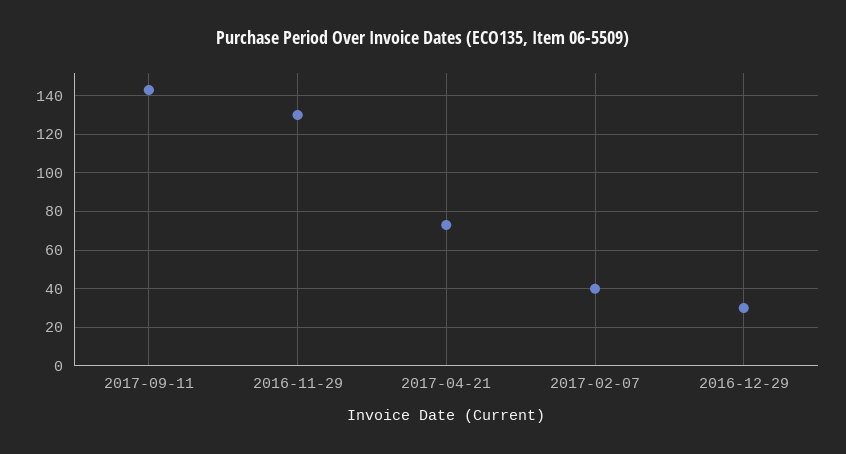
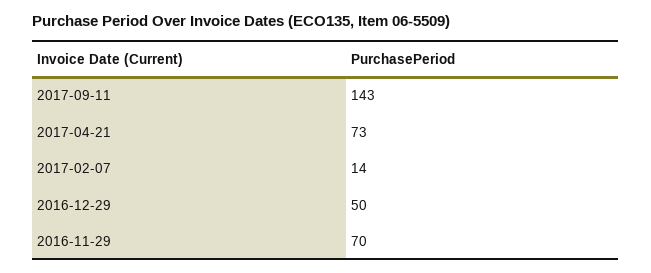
2016-11-29: 130 -> 70
2017-02-07: 40 -> 14
2016-12-29: 30 -> 50

